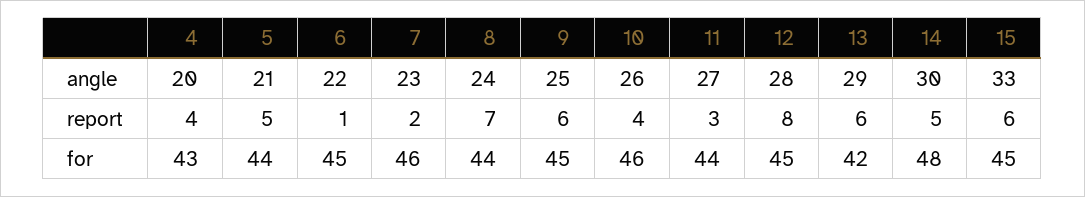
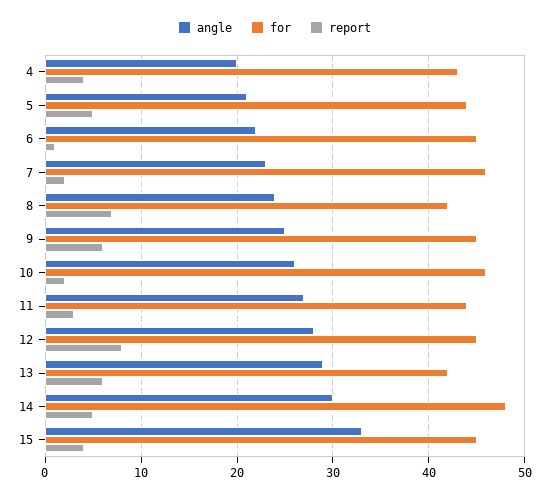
report, 10: 4 -> 2
report, 15: 6 -> 4
for, 8: 44 -> 42

